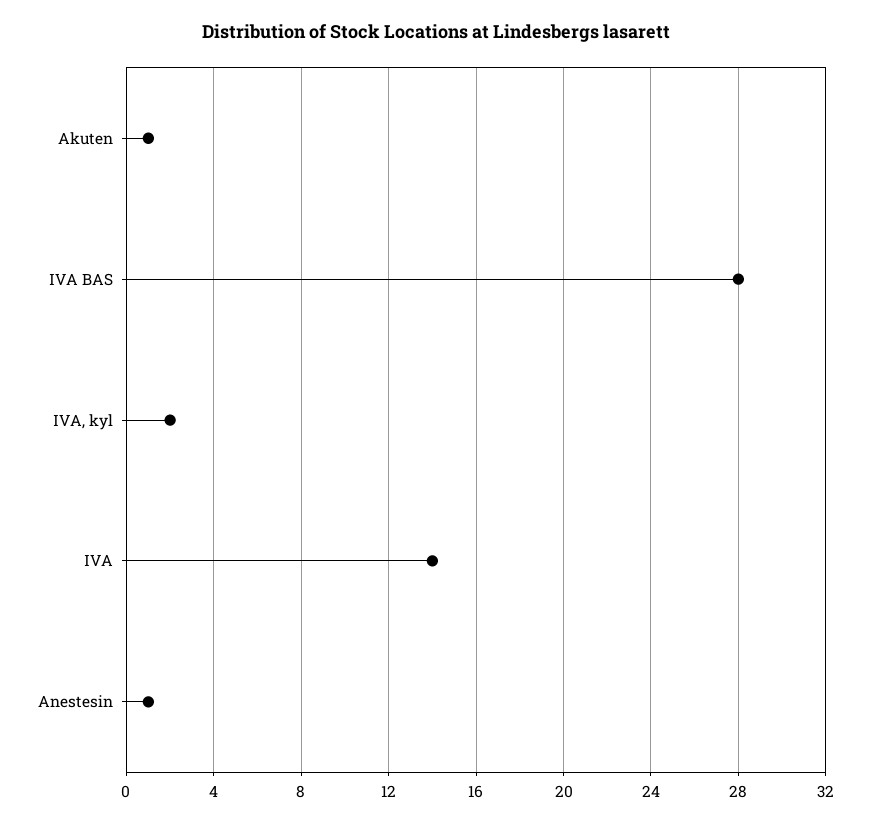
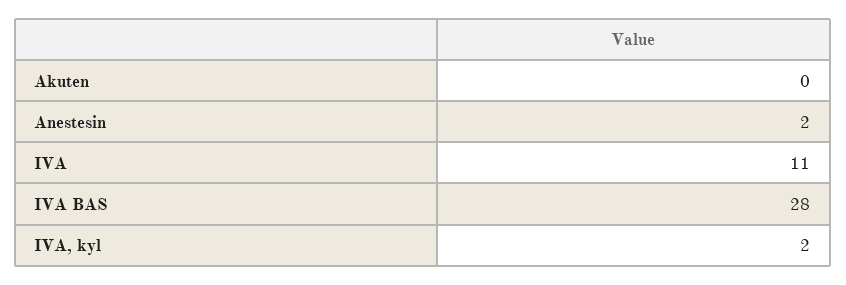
Akuten: 1 -> 0
IVA: 14 -> 11
Anestesin: 1 -> 2

